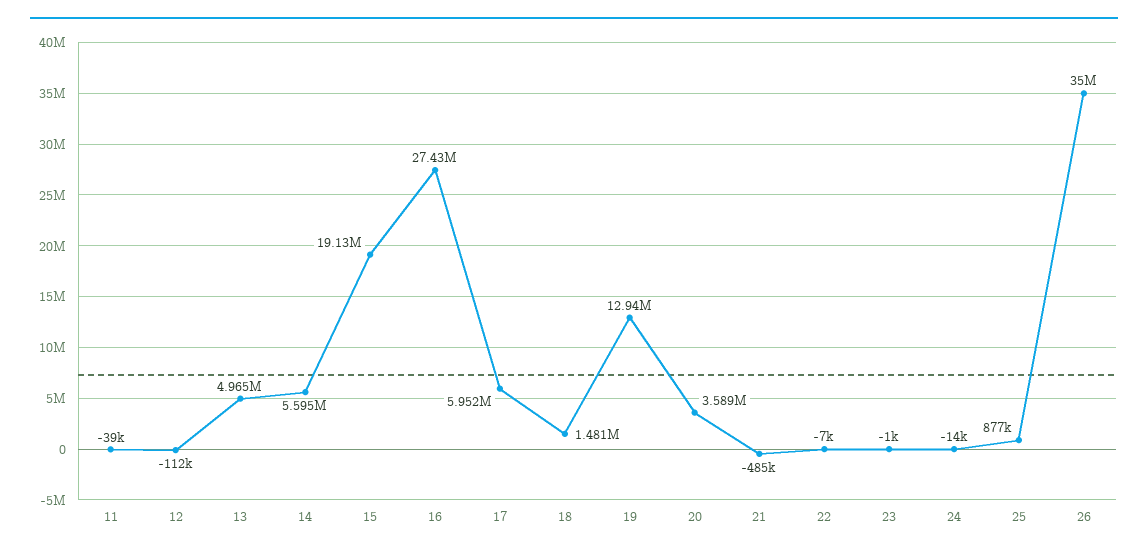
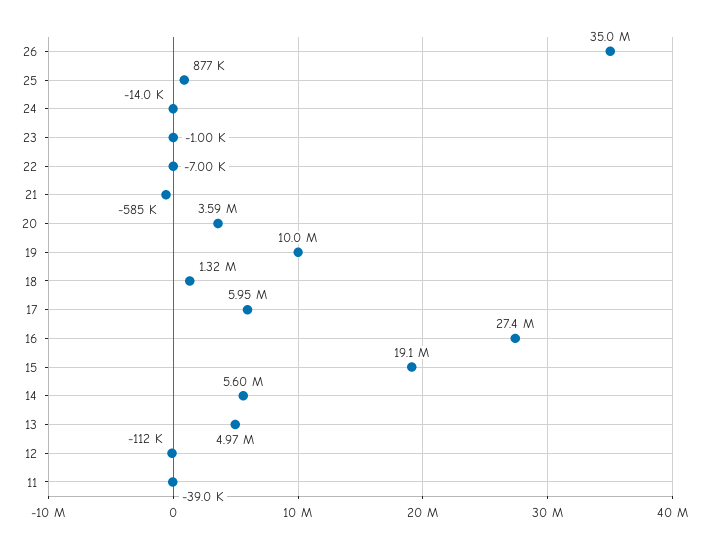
18: 1481000 -> 1320000
19: 12940000 -> 10000000
21: -485000 -> -585000

